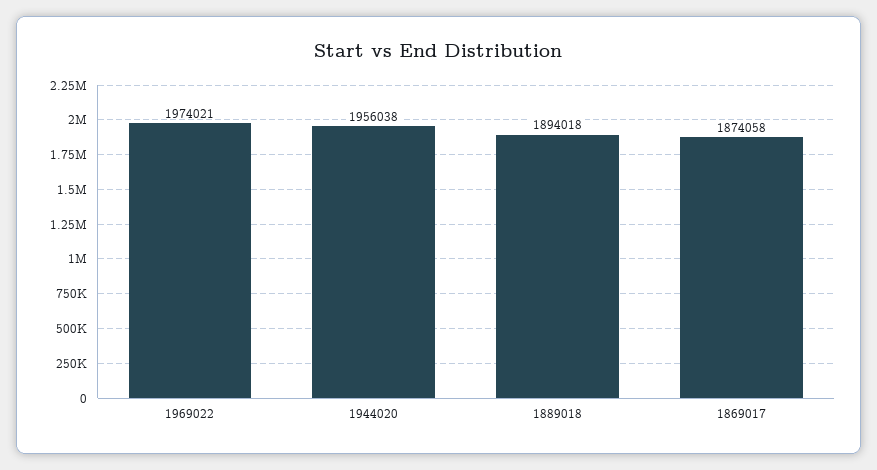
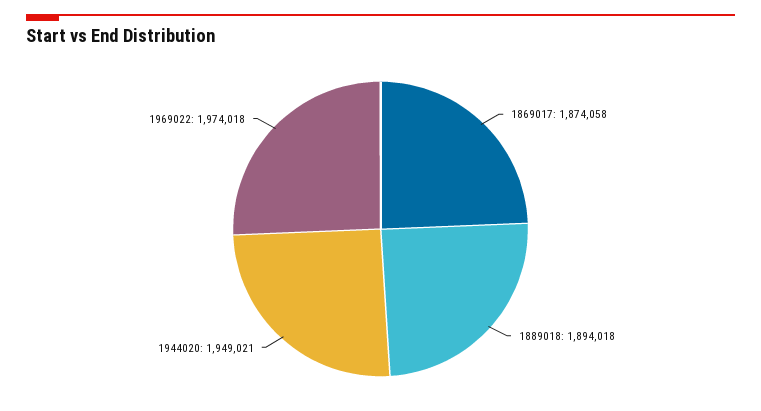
1969022: 1974021 -> 1974018
1944020: 1956038 -> 1949021

